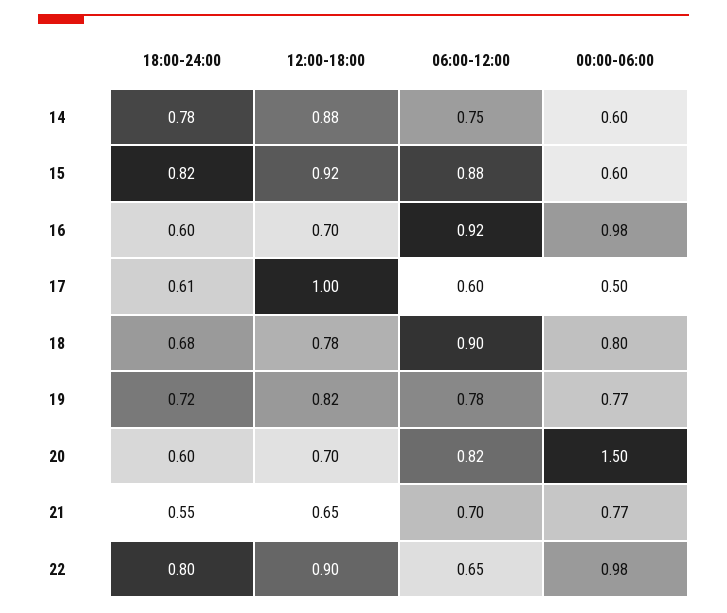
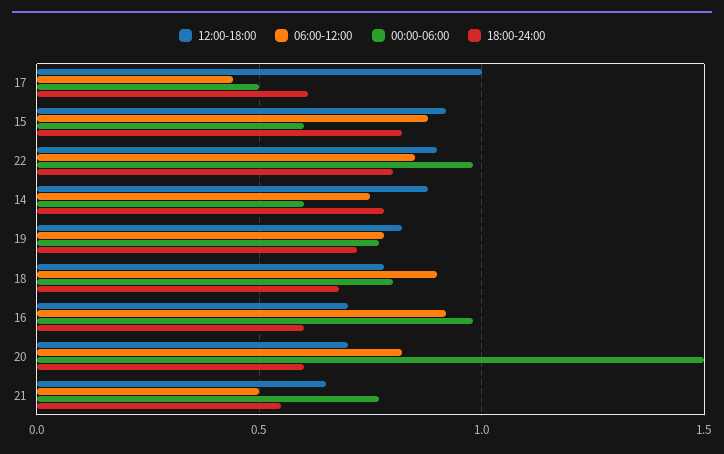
06:00-12:00, 17: 0.6 -> 0.45
06:00-12:00, 21: 0.7 -> 0.5
06:00-12:00, 22: 0.65 -> 0.85

